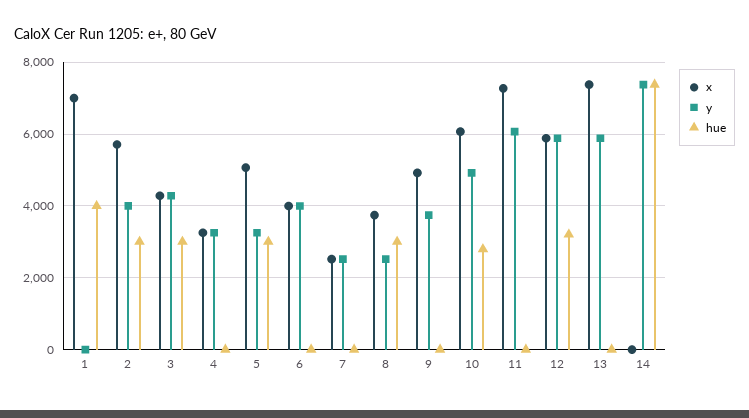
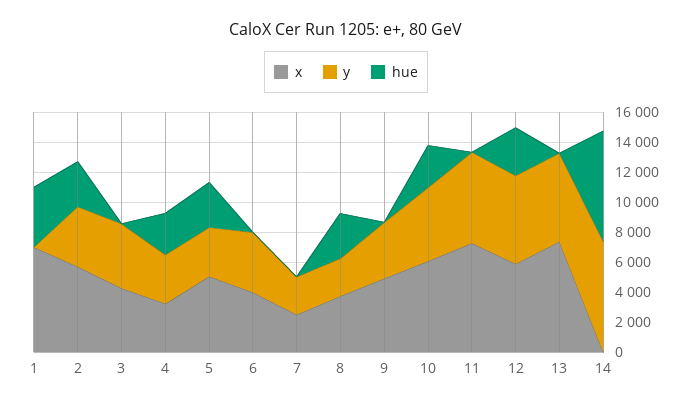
hue, 3: 3000 -> 0
hue, 4: 0 -> 3000

